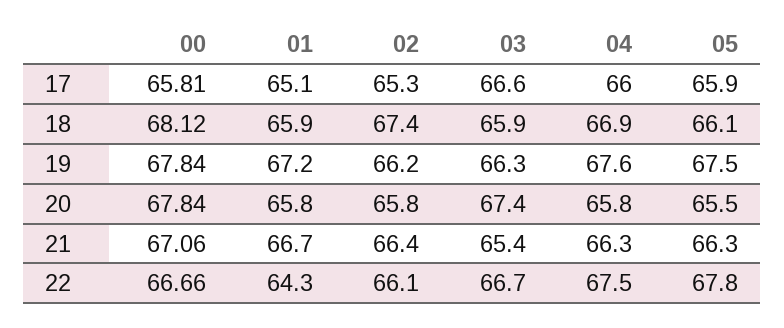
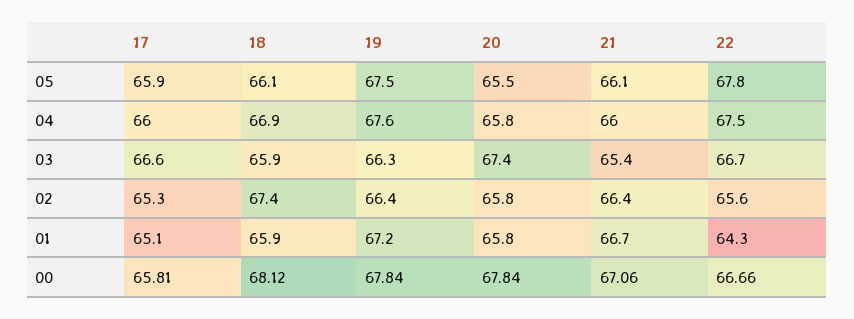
02, 19: 66.2 -> 66.4
04, 21: 66.3 -> 66
05, 21: 66.3 -> 66.1
02, 22: 66.1 -> 65.6

